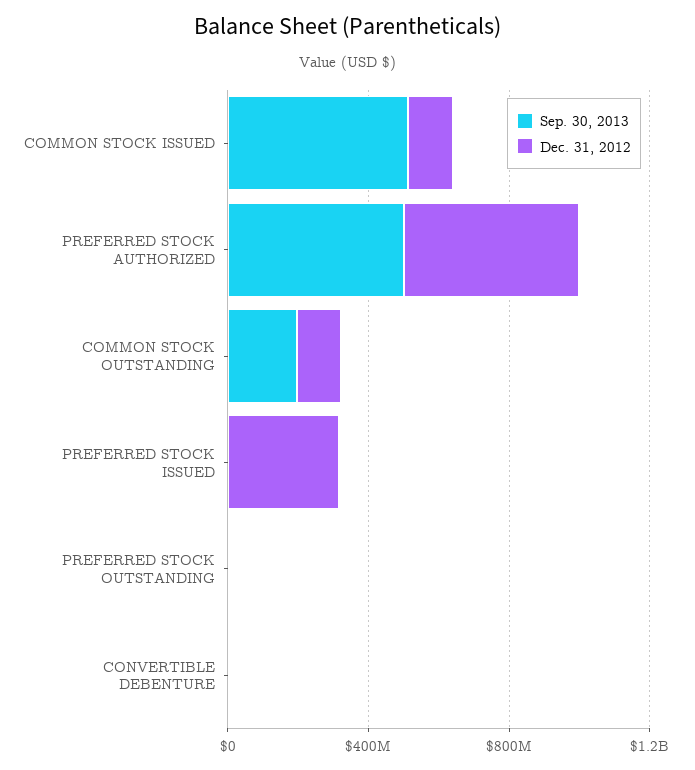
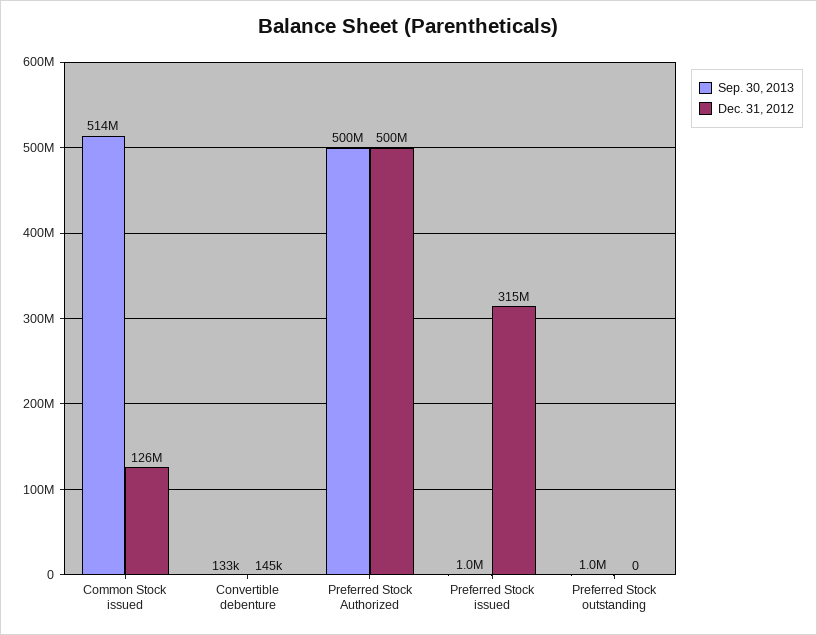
Sep. 30, 2013, COMMON STOCK OUTSTANDING: 200000000 -> none
Dec. 31, 2012, COMMON STOCK OUTSTANDING: 100000000 -> none

